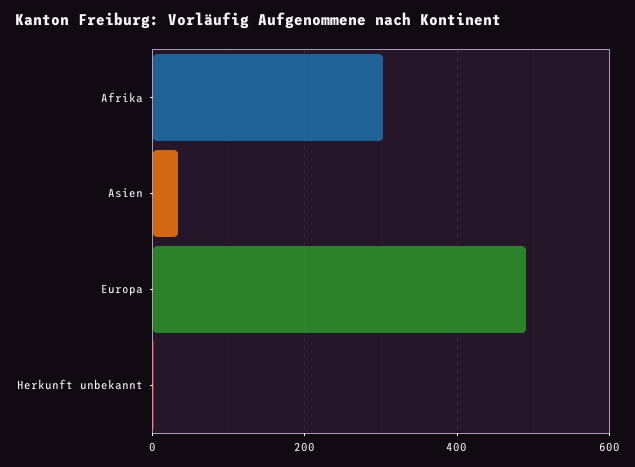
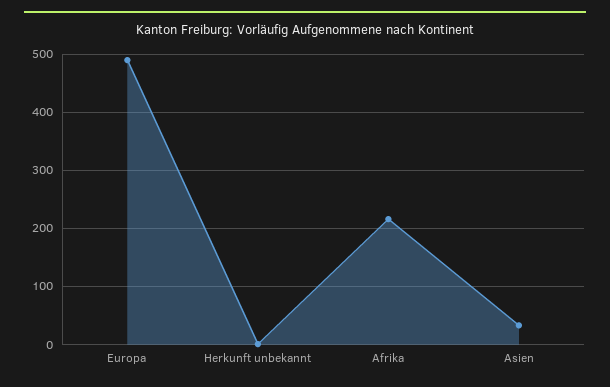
Afrika: 300 -> 220

